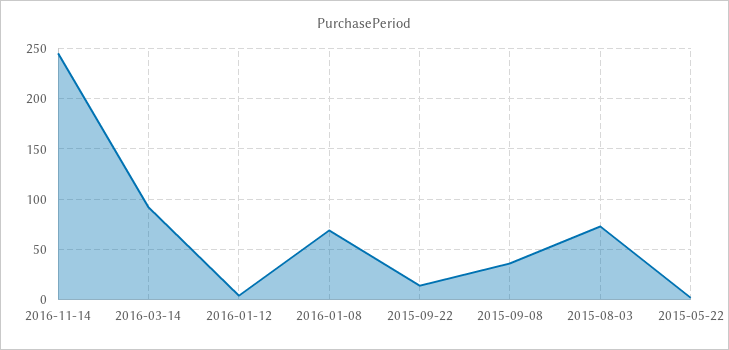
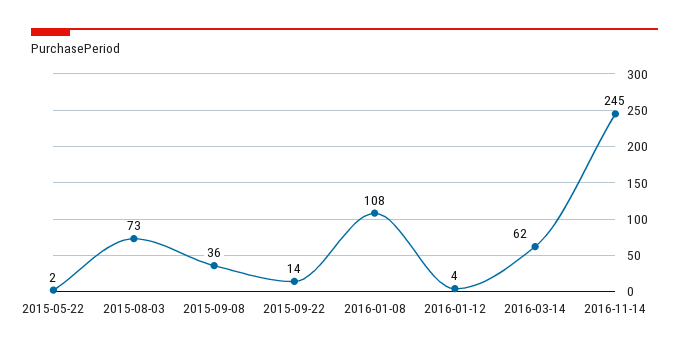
2016-03-14: 90 -> 62
2016-01-08: 70 -> 108

